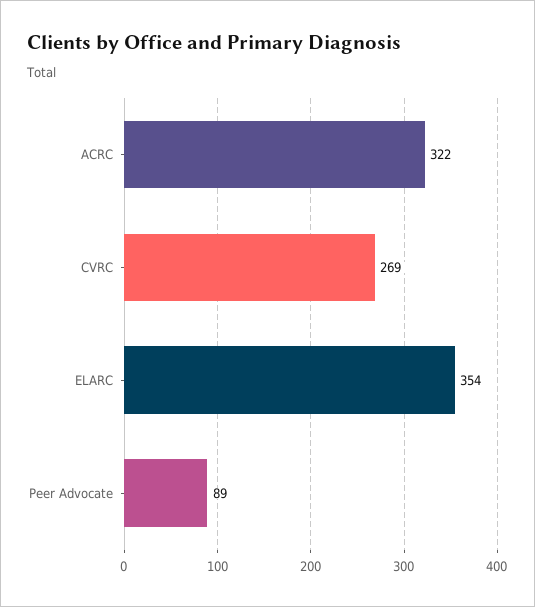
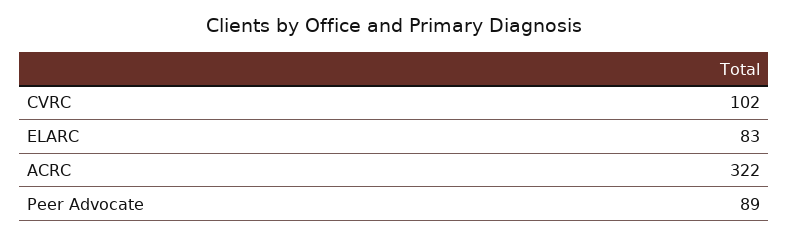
CVRC: 269 -> 102
ELARC: 354 -> 83

